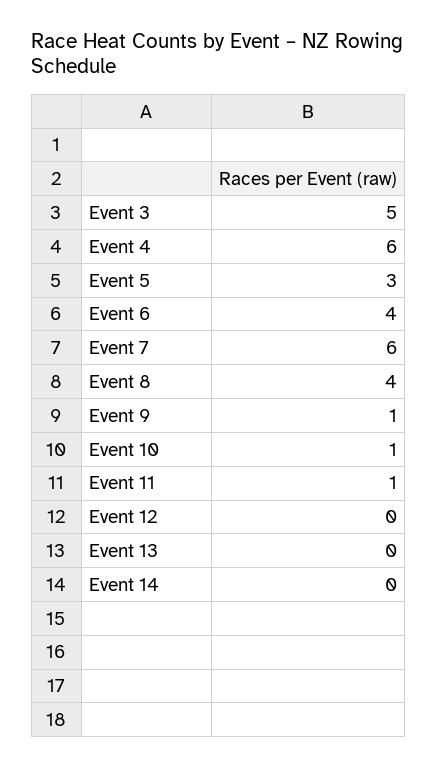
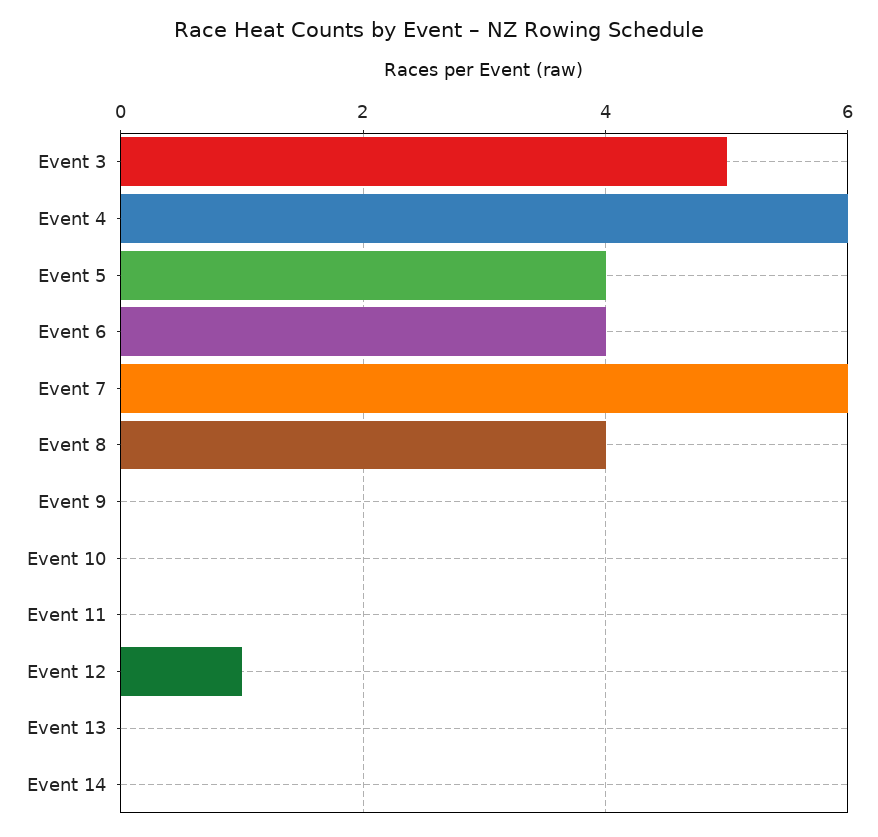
Event 5: 3 -> 4
Event 9: 1 -> 0
Event 10: 1 -> 0
Event 11: 1 -> 0
Event 12: 0 -> 1

